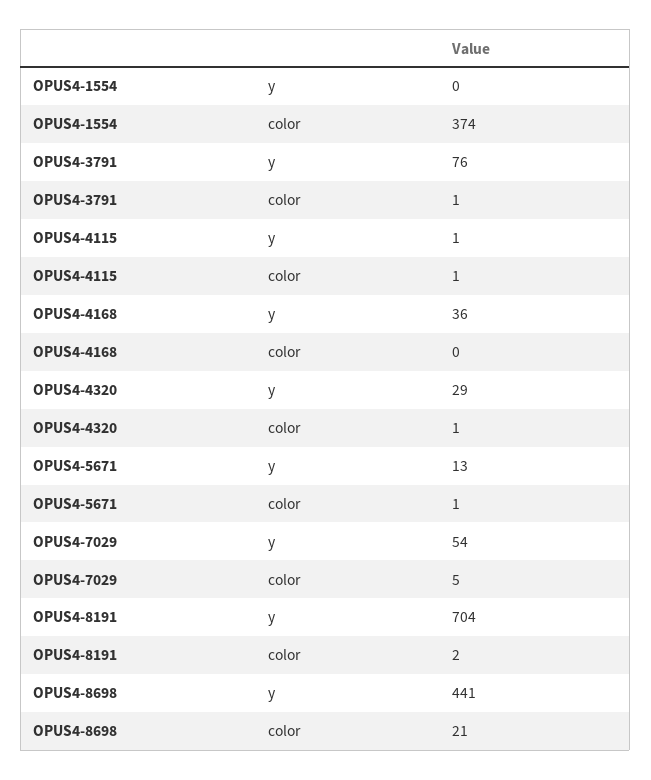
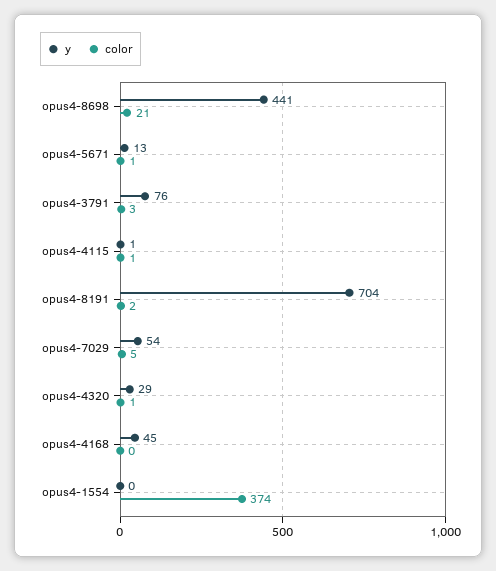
color, OPUS4-3791: 1 -> 3
y, OPUS4-4168: 36 -> 45

